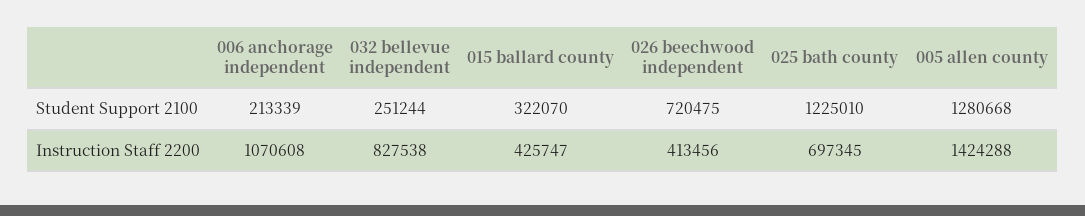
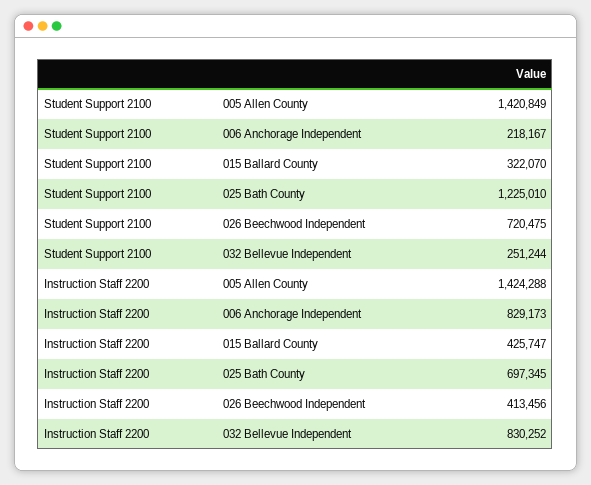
006 anchorage independent, Student Support 2100: 213339 -> 218167
005 allen county, Student Support 2100: 1280668 -> 1420849
006 anchorage independent, Instruction Staff 2200: 1070608 -> 829173
032 bellevue independent, Instruction Staff 2200: 827538 -> 830252

